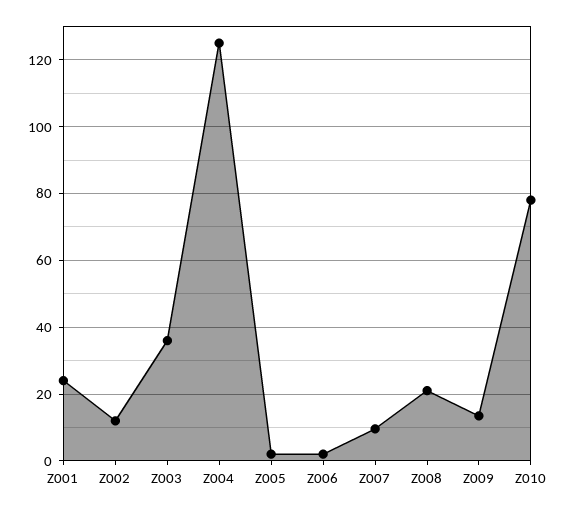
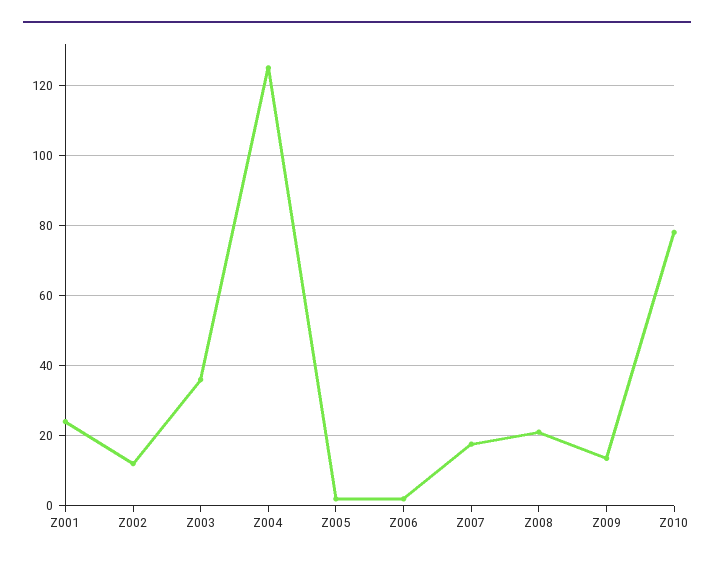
Z007: 10 -> 18

